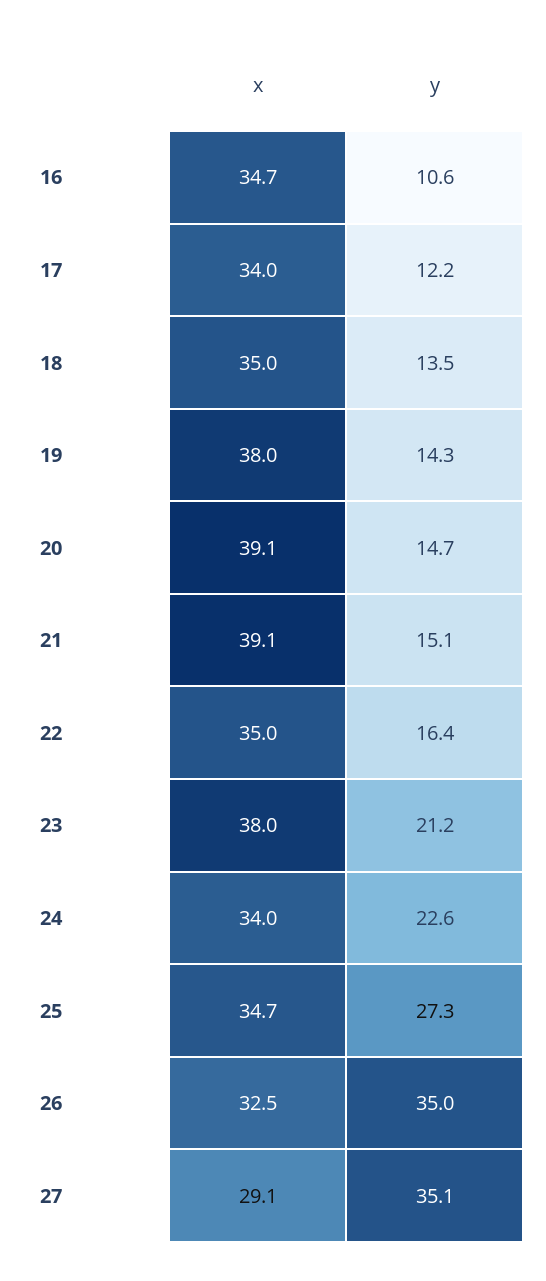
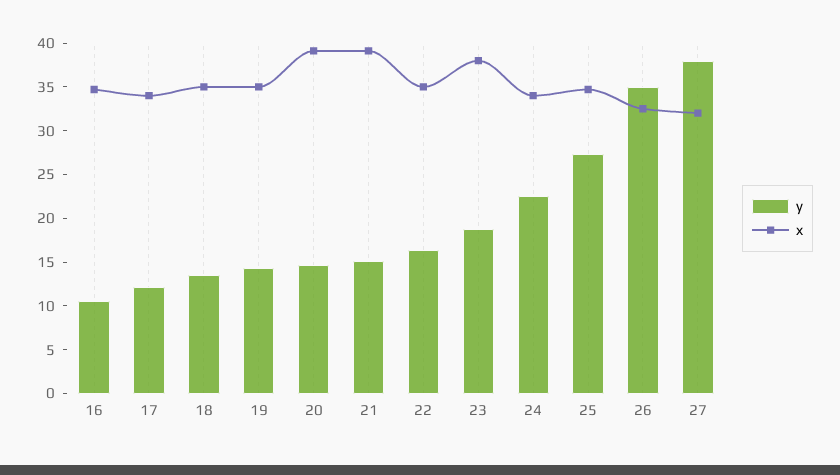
x, 19: 38 -> 35
y, 23: 21.2 -> 19
x, 27: 29.1 -> 32
y, 27: 35.1 -> 38

